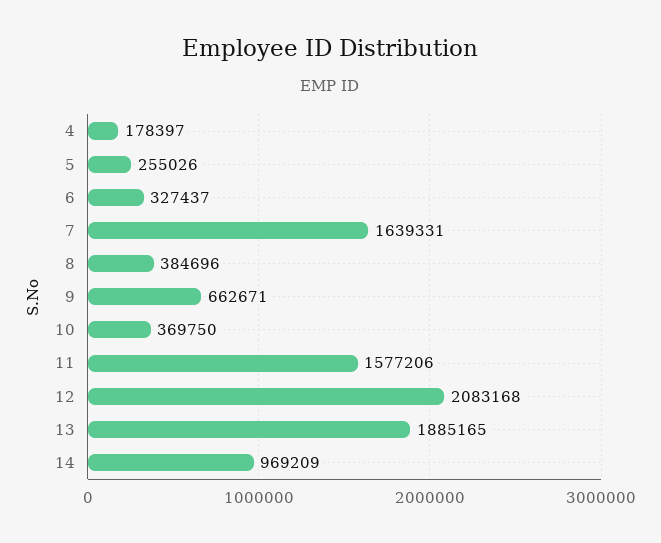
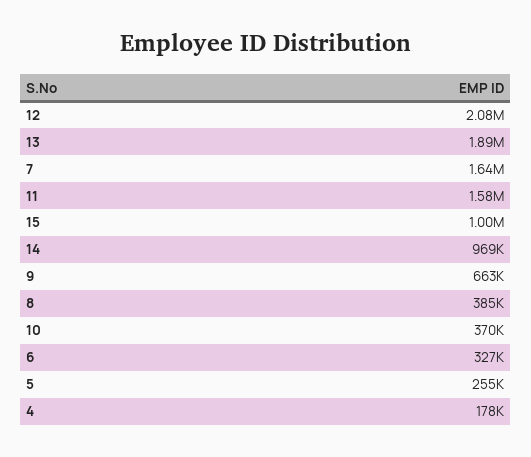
15: none -> 1000000

